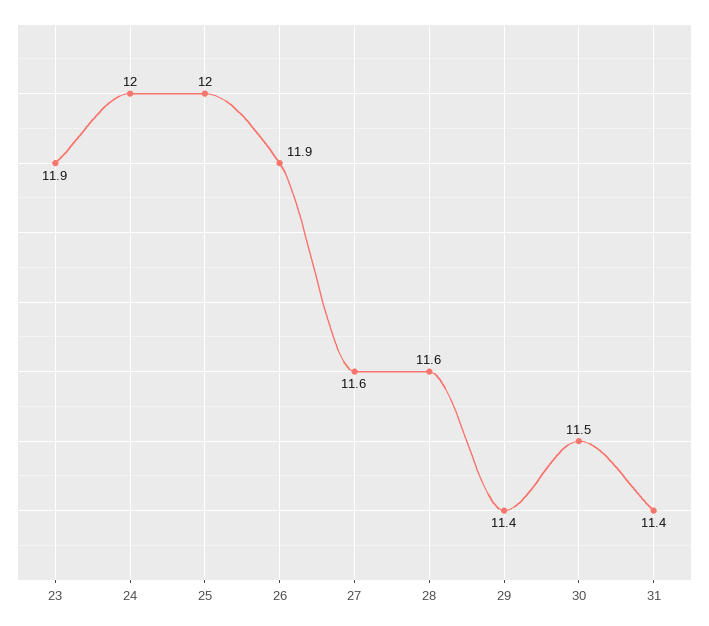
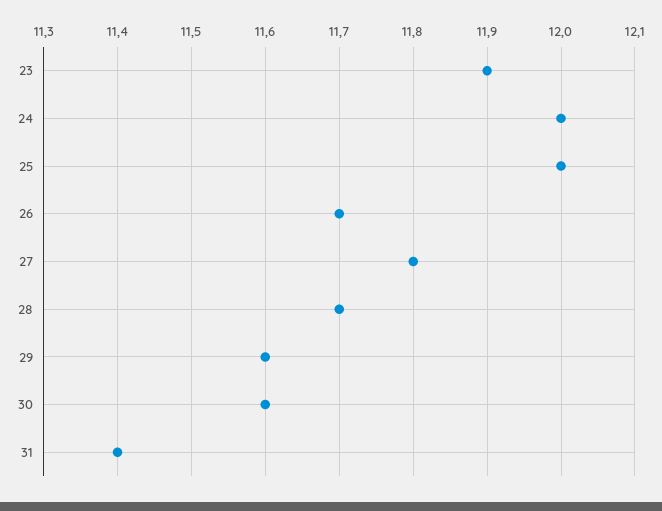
26: 11.9 -> 11.7
27: 11.6 -> 11.8
28: 11.6 -> 11.7
29: 11.4 -> 11.6
30: 11.5 -> 11.6

